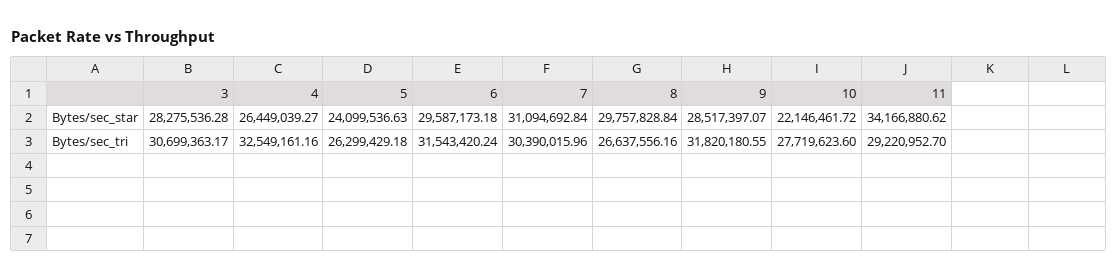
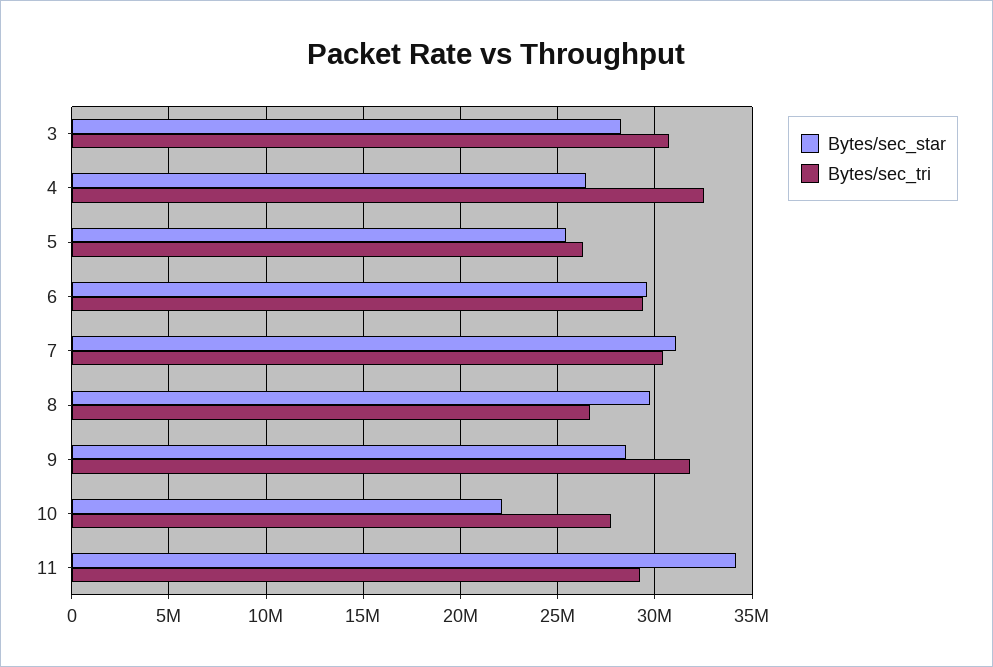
Bytes/sec_star, 5: 24099536.63 -> 25500000
Bytes/sec_tri, 6: 31543420.24 -> 29500000

